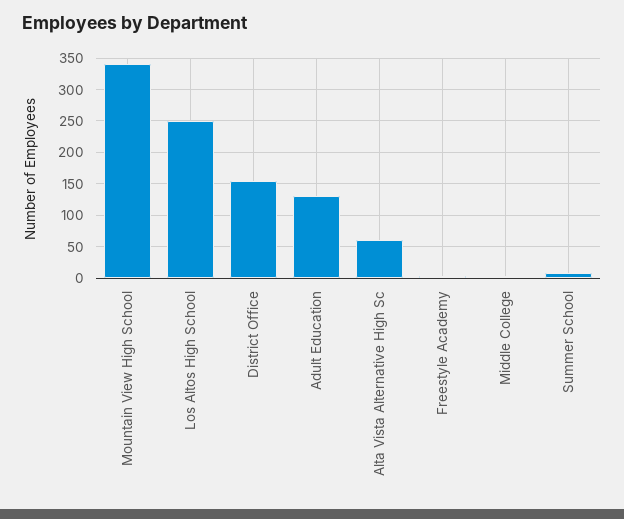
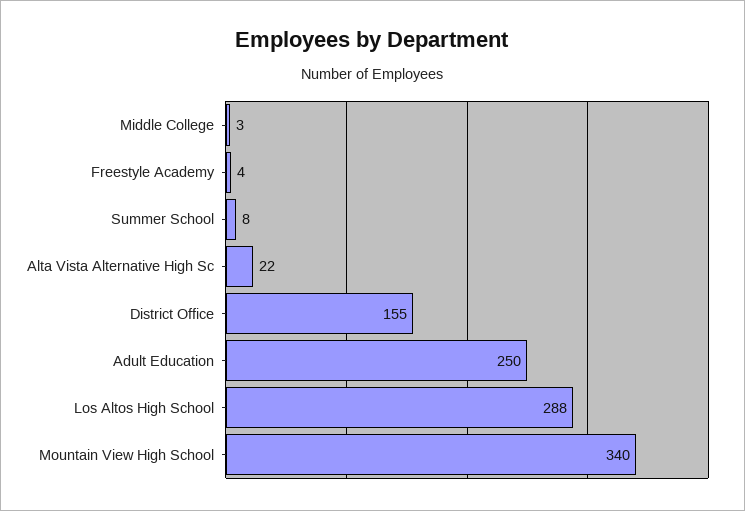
Los Altos High School: 250 -> 288
Adult Education: 130 -> 250
Alta Vista Alternative High Sc: 60 -> 22

